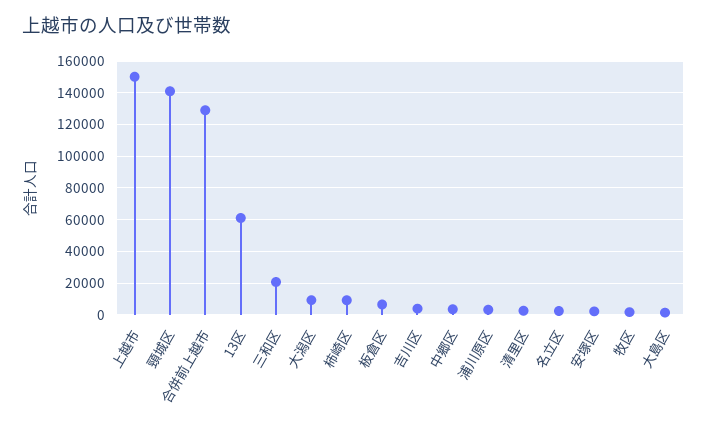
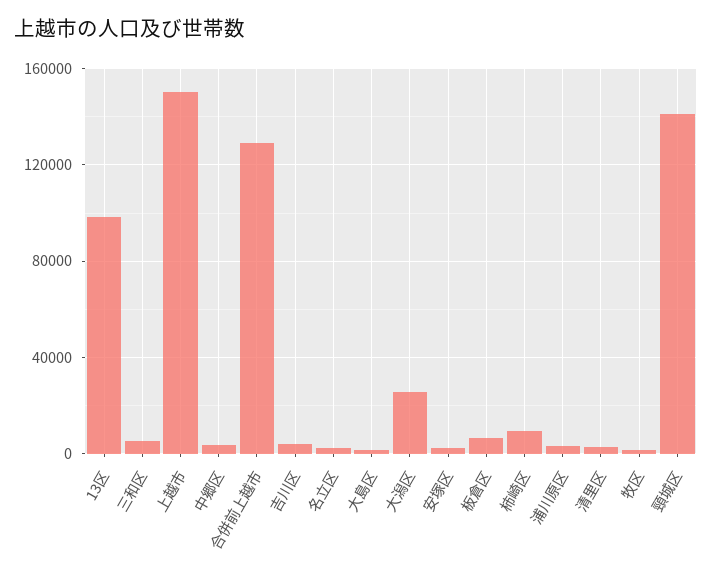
13区: 60000 -> 100000
三和区: 20000 -> 5000
大潟区: 10000 -> 25000

